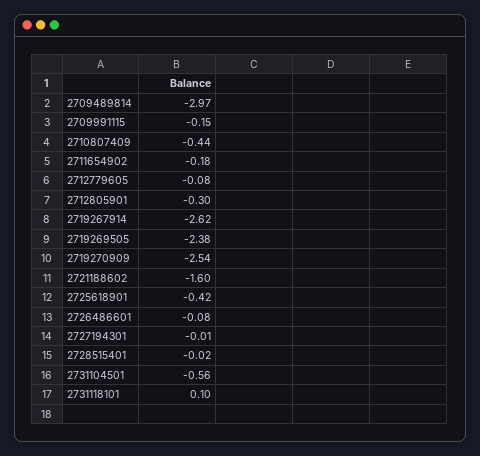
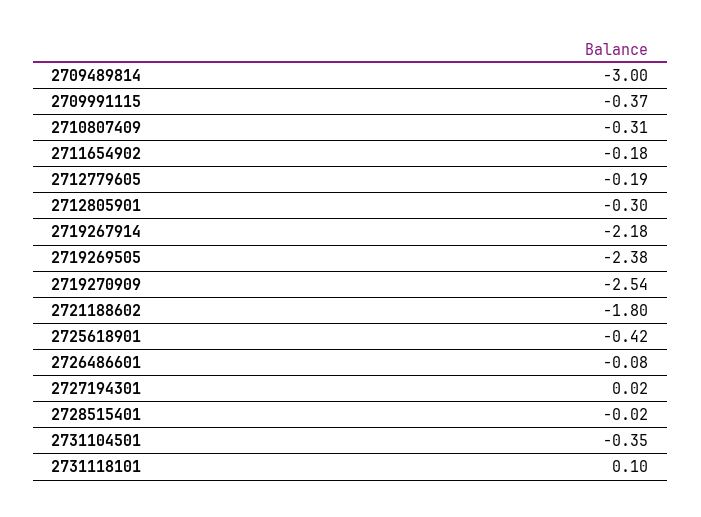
2709489814: -2.97 -> -3
2709991115: -0.15 -> -0.37
2710807409: -0.44 -> -0.31
2712779605: -0.08 -> -0.19
2719267914: -2.62 -> -2.18
2721188602: -1.6 -> -1.8
2727194301: -0.01 -> 0.02
2731104501: -0.56 -> -0.35

